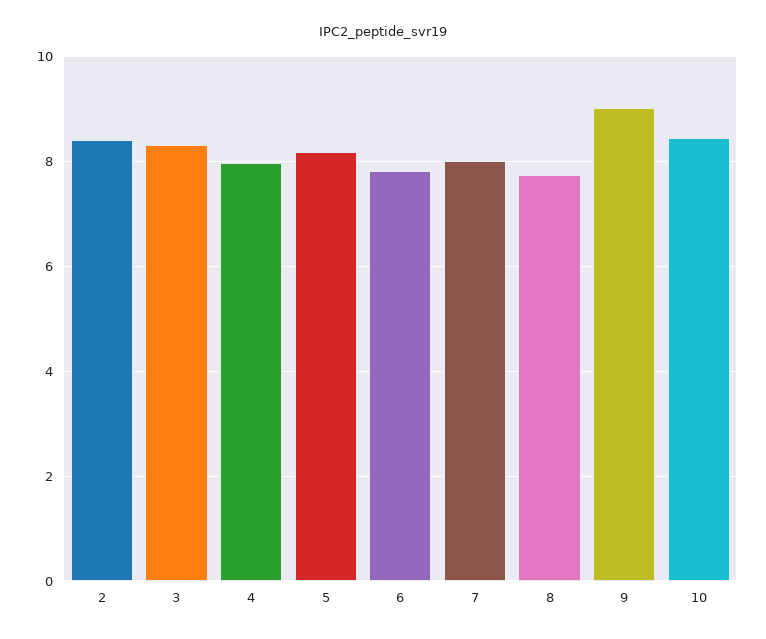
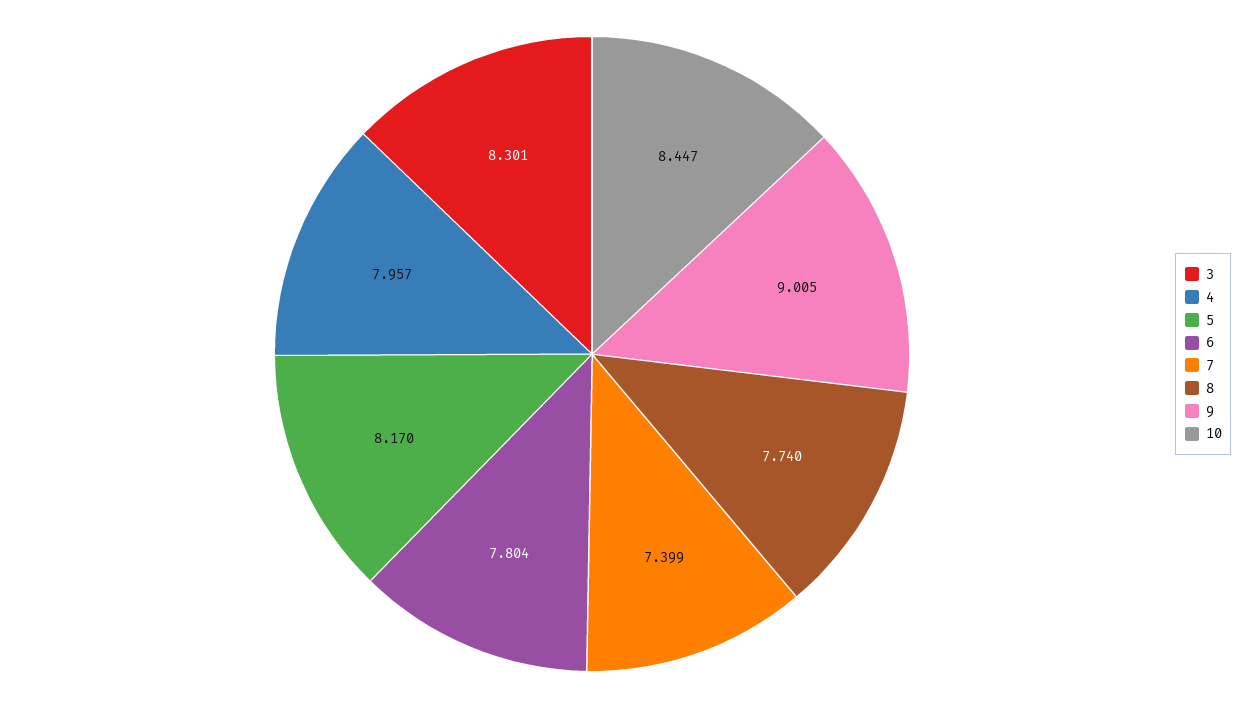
2: 8.4 -> none
7: 8 -> 7.399

